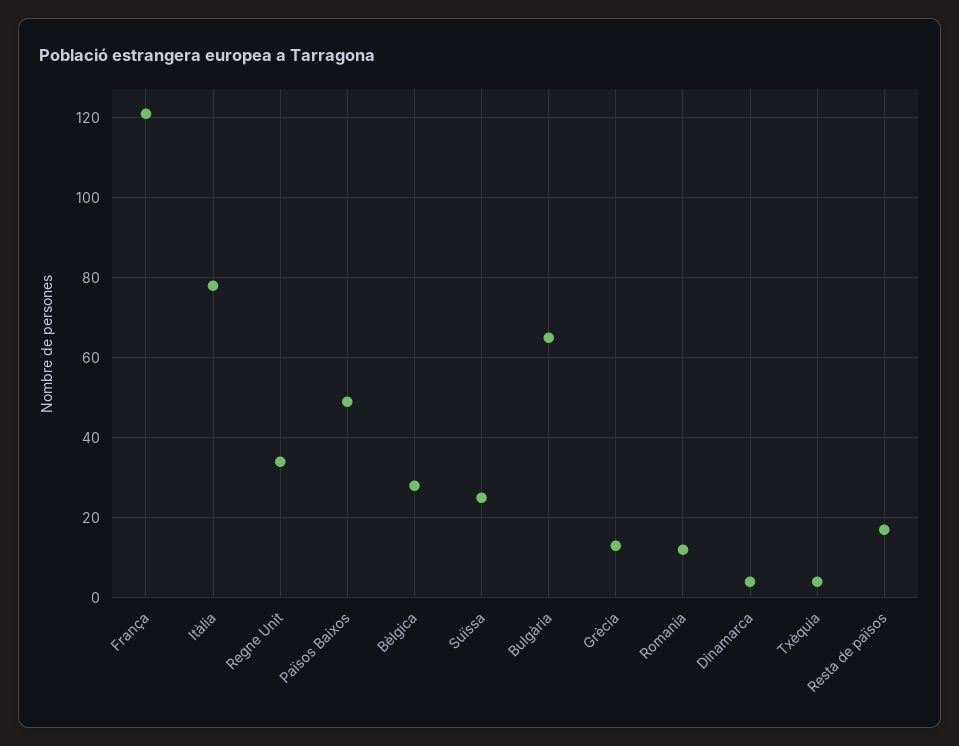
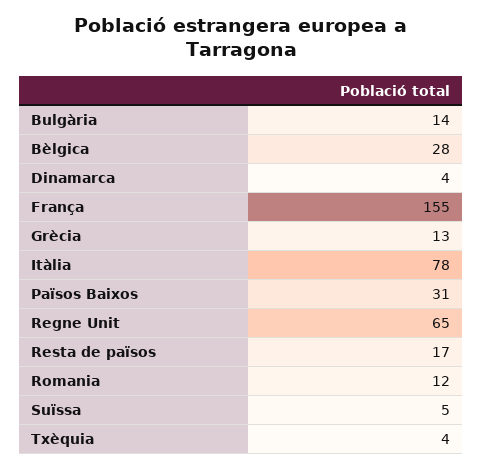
França: 120 -> 155
Regne Unit: 35 -> 65
Països Baixos: 50 -> 31
Suïssa: 25 -> 5
Bulgària: 65 -> 14

